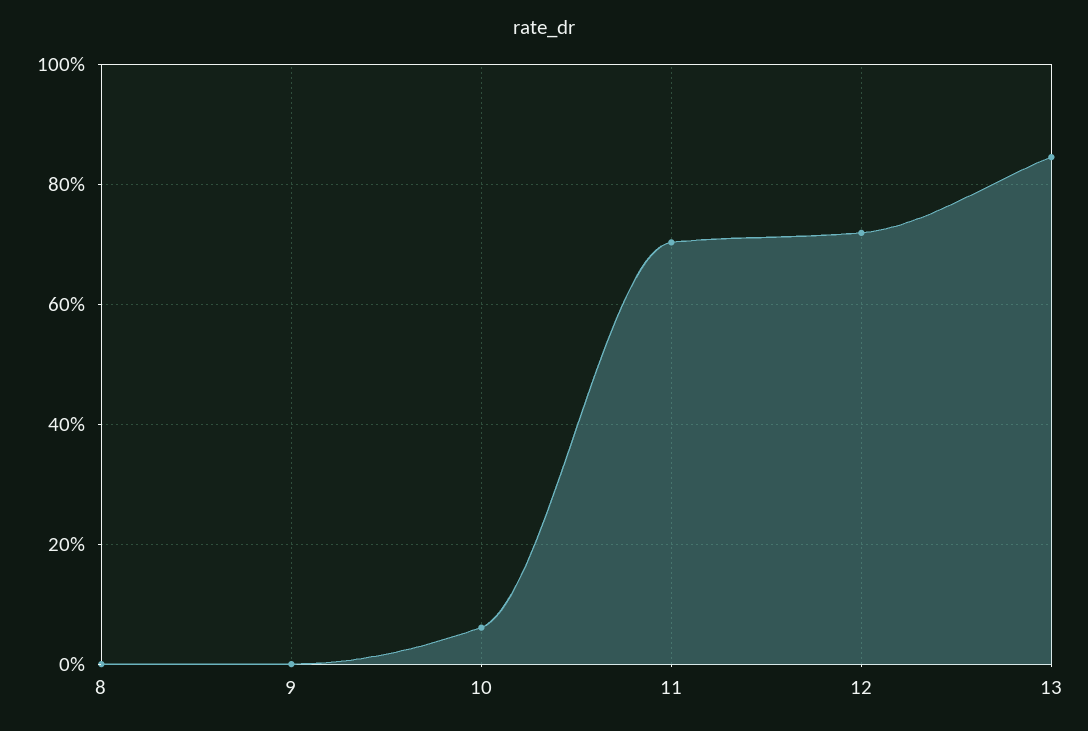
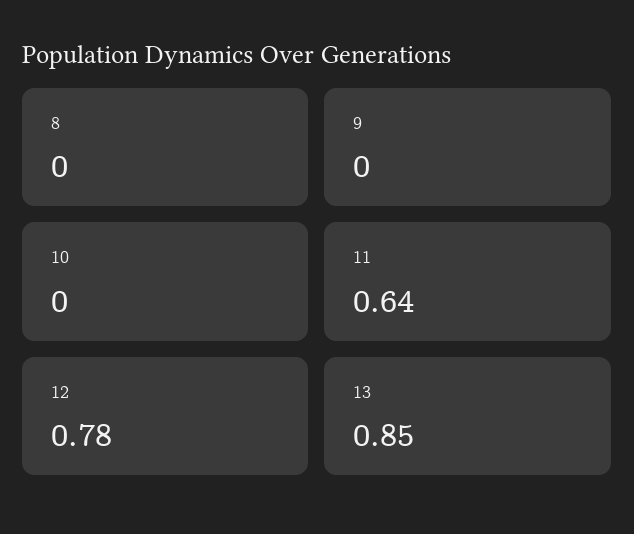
10: 0.06 -> 0
11: 0.7 -> 0.64
12: 0.72 -> 0.78

